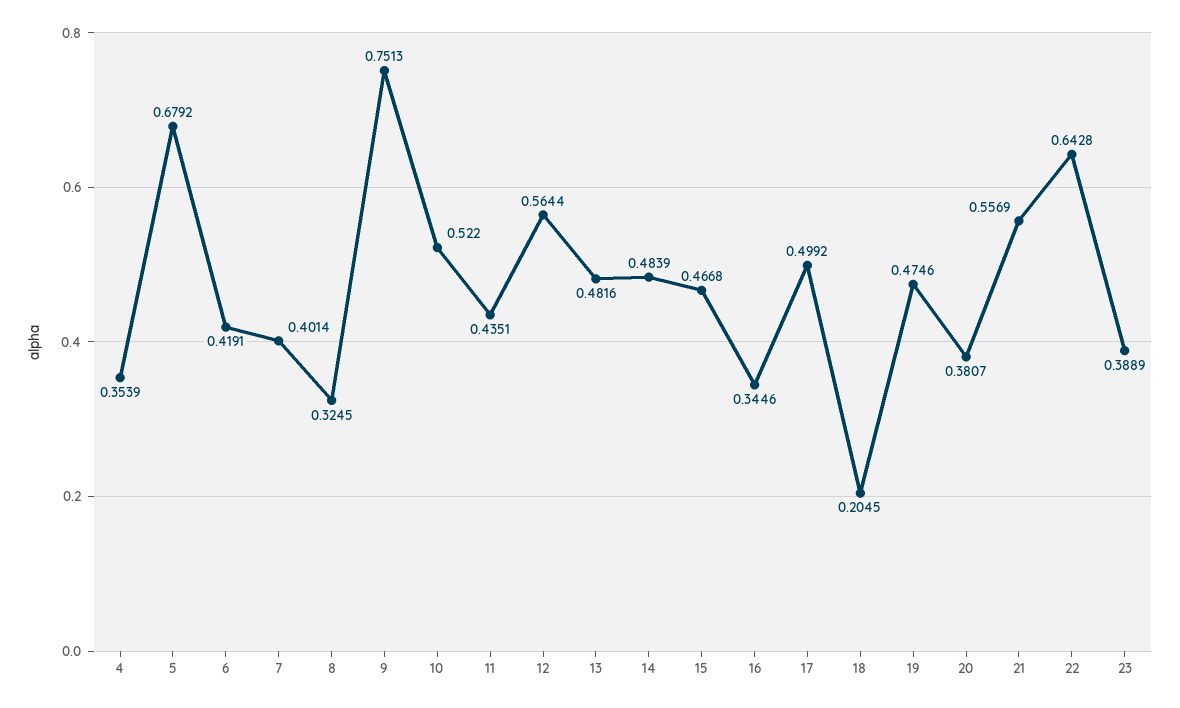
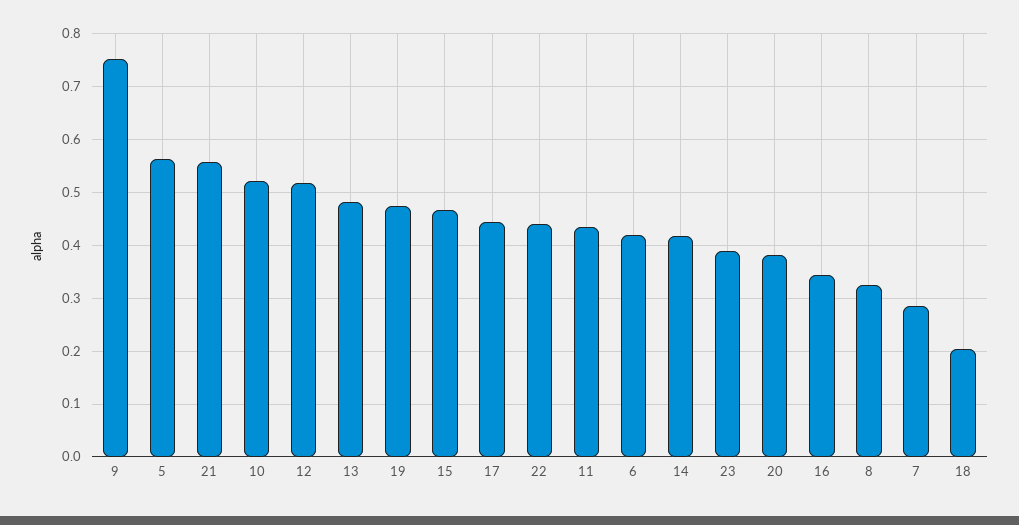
4: 0.3539 -> none
5: 0.6792 -> 0.56
7: 0.4014 -> 0.28
12: 0.5644 -> 0.52
14: 0.4839 -> 0.42
17: 0.4992 -> 0.44
22: 0.6428 -> 0.44

